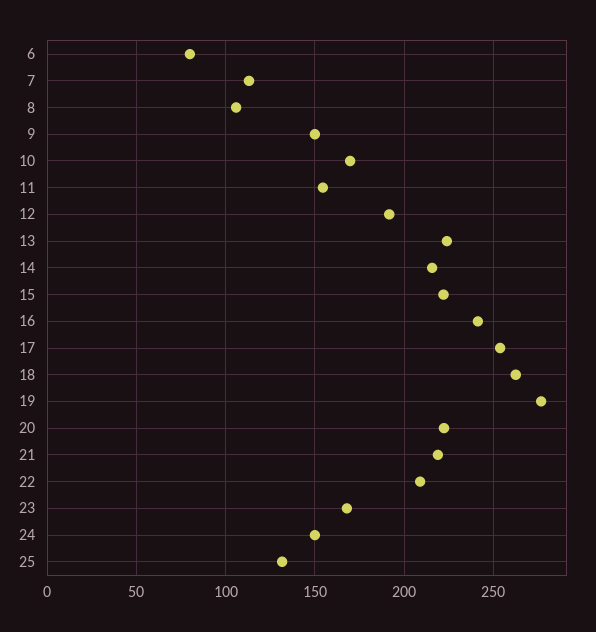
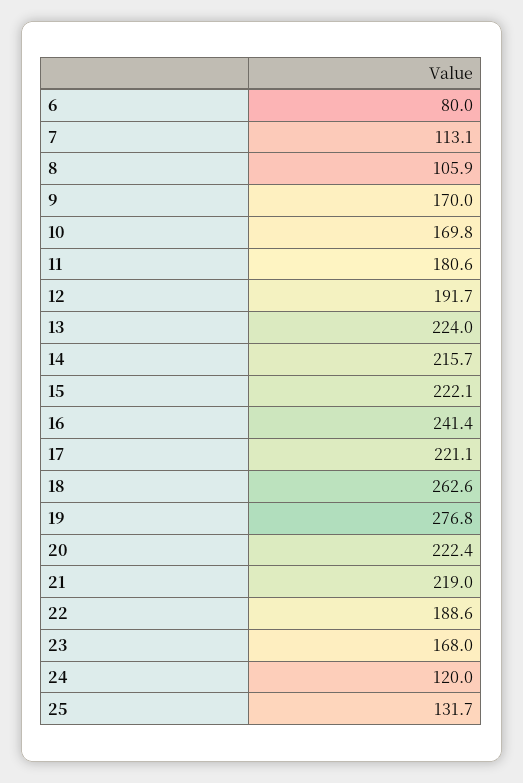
9: 150 -> 170
11: 155 -> 180.6
17: 255 -> 221.1
22: 210 -> 188.6
24: 150 -> 120

